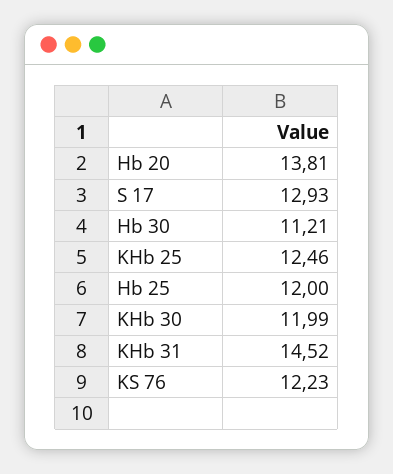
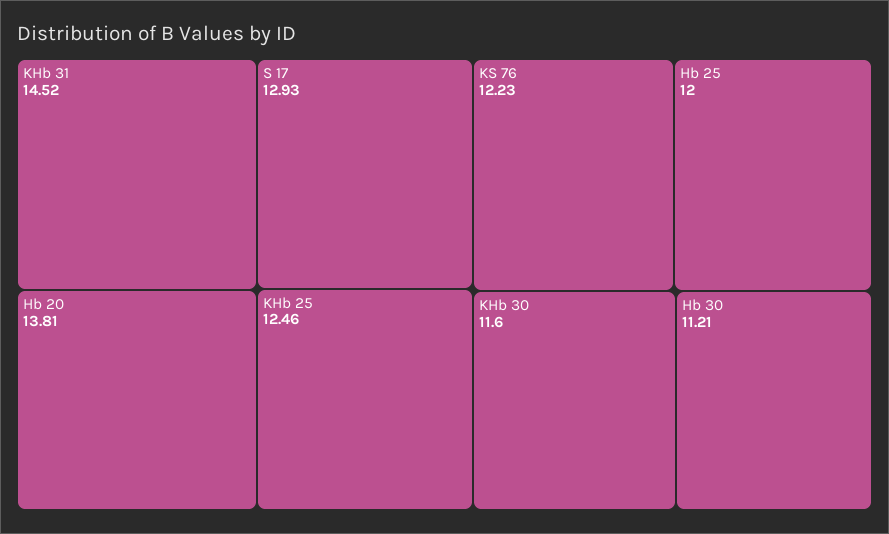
KHb 30: 11.99 -> 11.6

